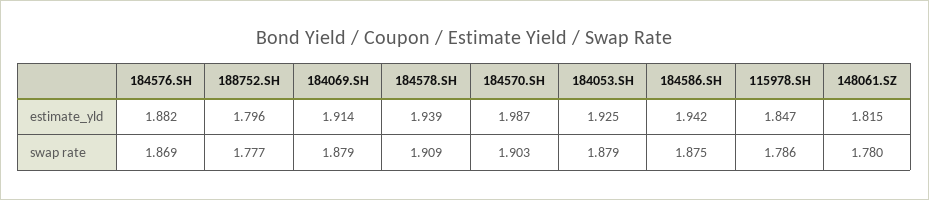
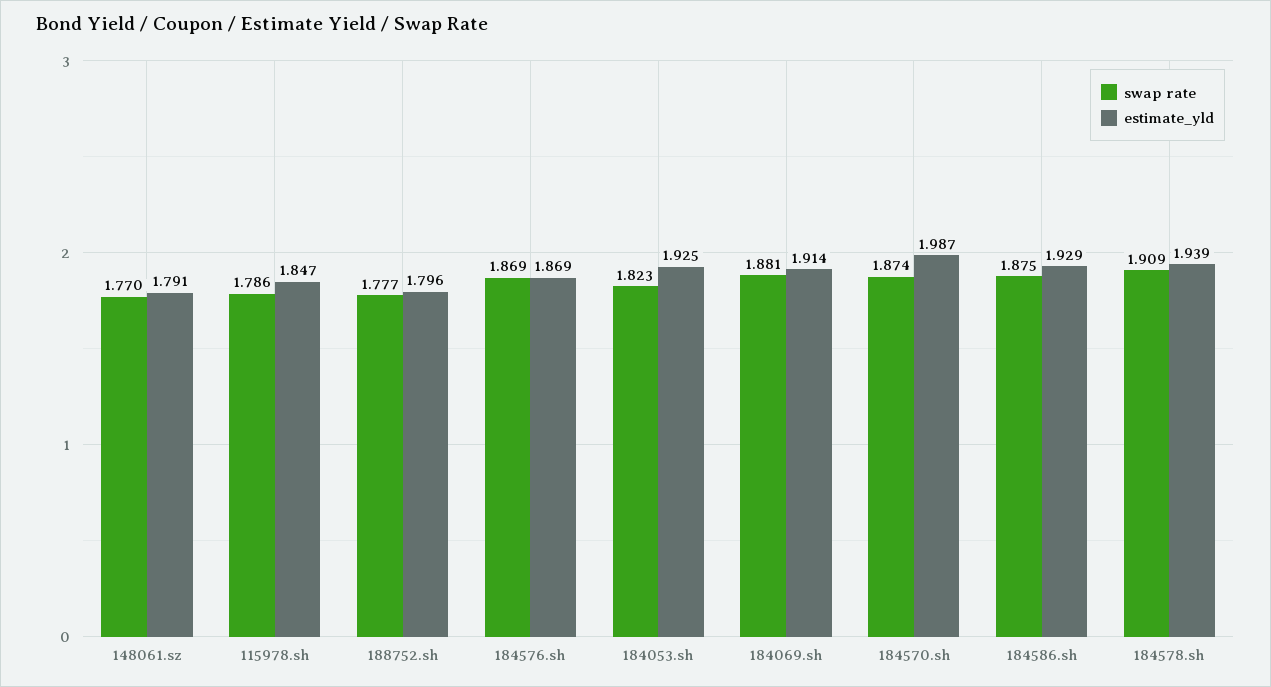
estimate_yld, 184576.SH: 1.882 -> 1.869
estimate_yld, 184586.SH: 1.942 -> 1.929
estimate_yld, 148061.SZ: 1.815 -> 1.791
swap rate, 184069.SH: 1.879 -> 1.881
swap rate, 184570.SH: 1.903 -> 1.874
swap rate, 184053.SH: 1.879 -> 1.823
swap rate, 148061.SZ: 1.78 -> 1.77

